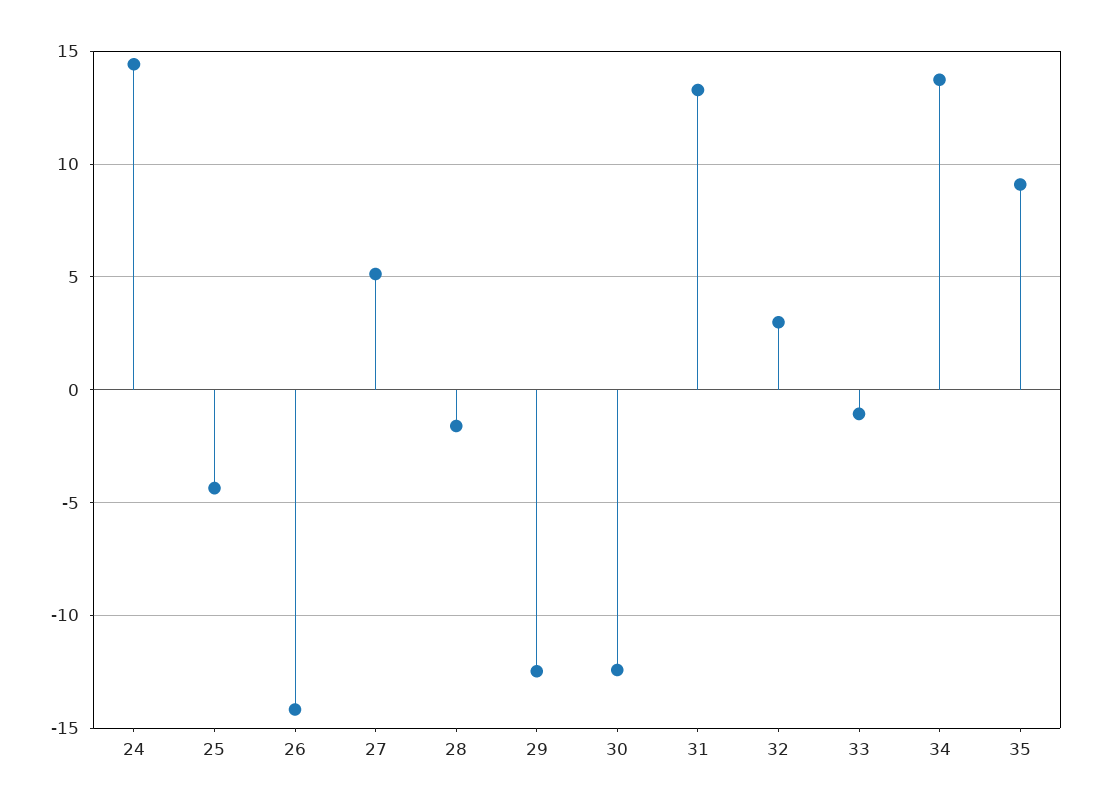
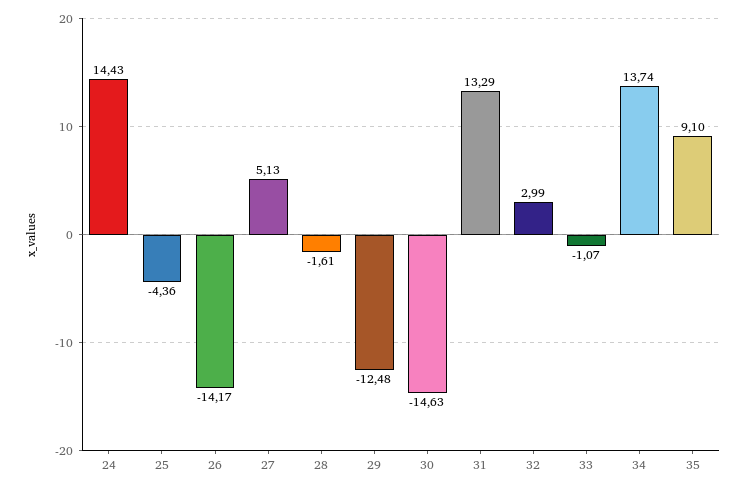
30: -12.5 -> -14.63

